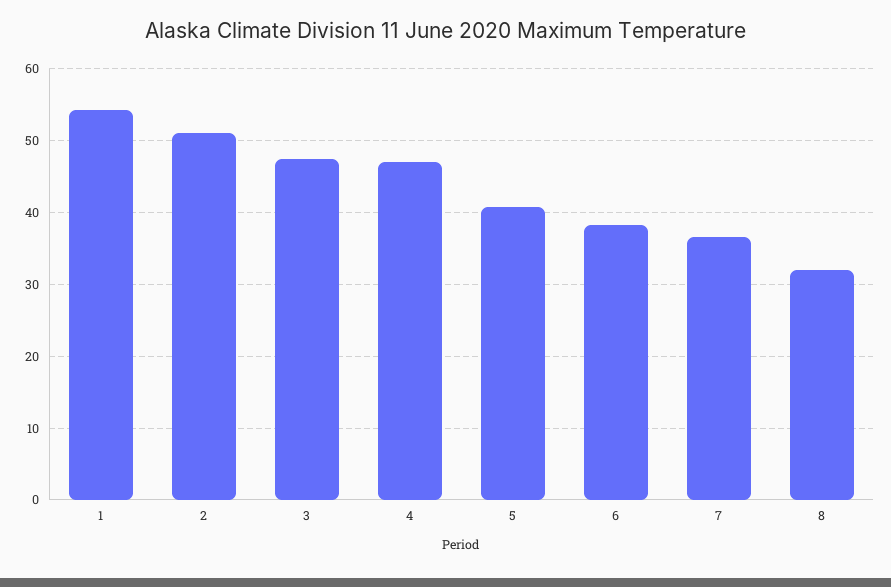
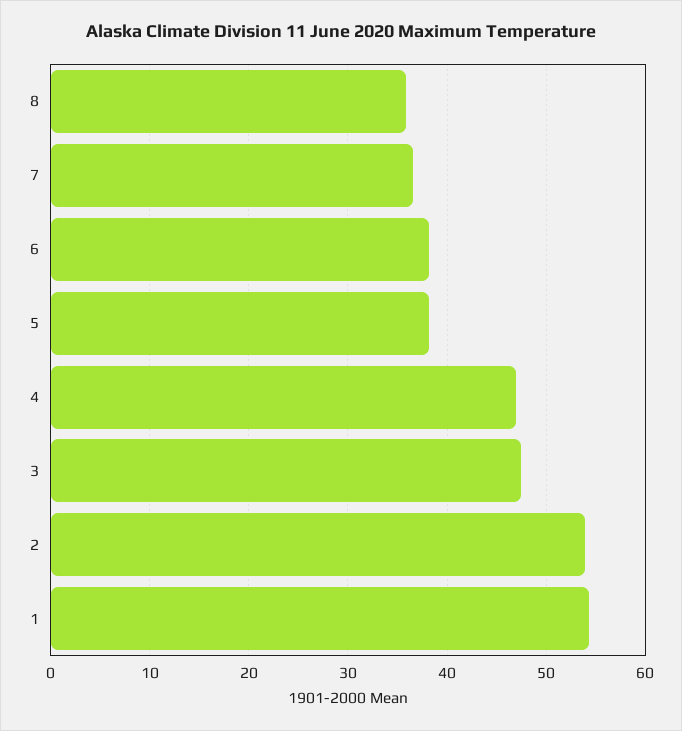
2: 51 -> 54
5: 41 -> 38
8: 32 -> 36

